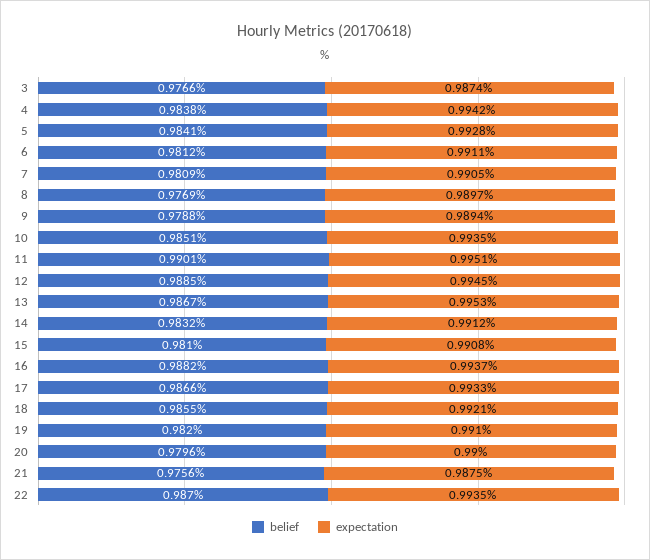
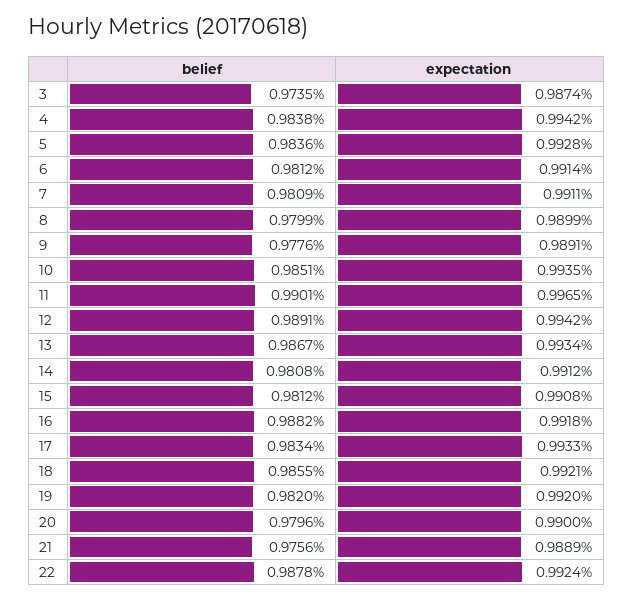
belief, 3: 0.9766 -> 0.9735
belief, 5: 0.9841 -> 0.9836
expectation, 6: 0.9911 -> 0.9914
expectation, 7: 0.9905 -> 0.9911
belief, 8: 0.9769 -> 0.9799
expectation, 8: 0.9897 -> 0.9899
belief, 9: 0.9788 -> 0.9776
expectation, 9: 0.9894 -> 0.9891
expectation, 11: 0.9951 -> 0.9965
belief, 12: 0.9885 -> 0.9891
expectation, 12: 0.9945 -> 0.9942
expectation, 13: 0.9953 -> 0.9934
belief, 14: 0.9832 -> 0.9808
belief, 15: 0.981 -> 0.9812
expectation, 16: 0.9937 -> 0.9918
belief, 17: 0.9866 -> 0.9834
expectation, 19: 0.991 -> 0.992
expectation, 21: 0.9875 -> 0.9889
belief, 22: 0.987 -> 0.9878
expectation, 22: 0.9935 -> 0.9924

